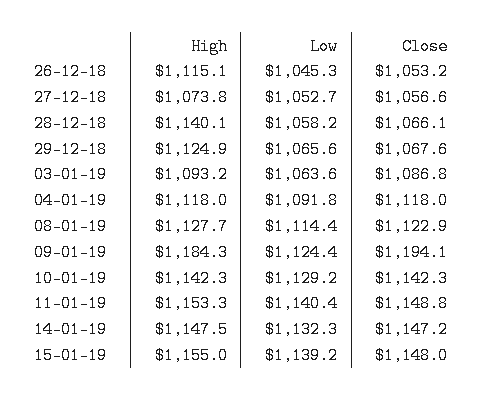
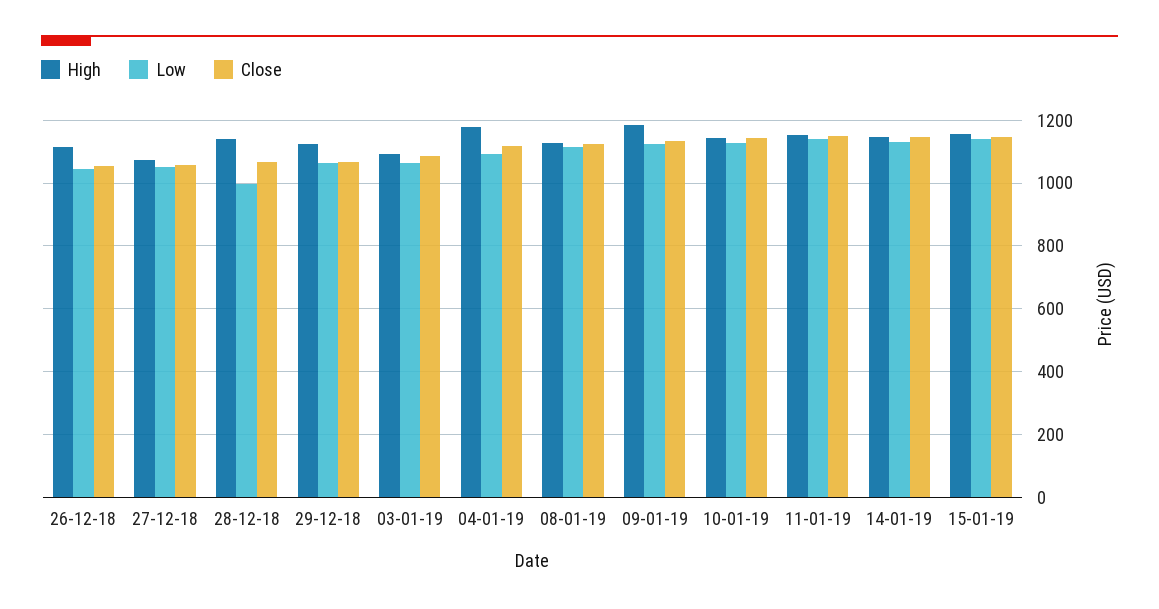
Low, 28-12-18: 1058.2 -> 1000
High, 04-01-19: 1118 -> 1180
Close, 09-01-19: 1194.1 -> 1140

